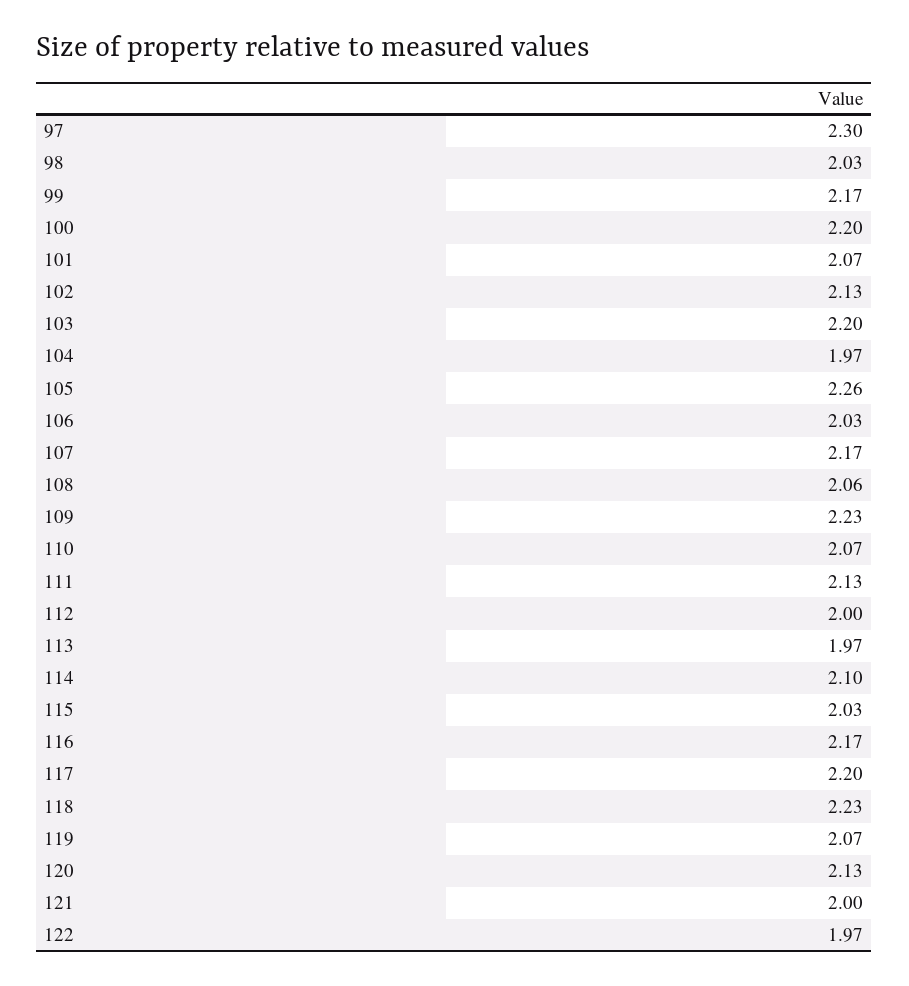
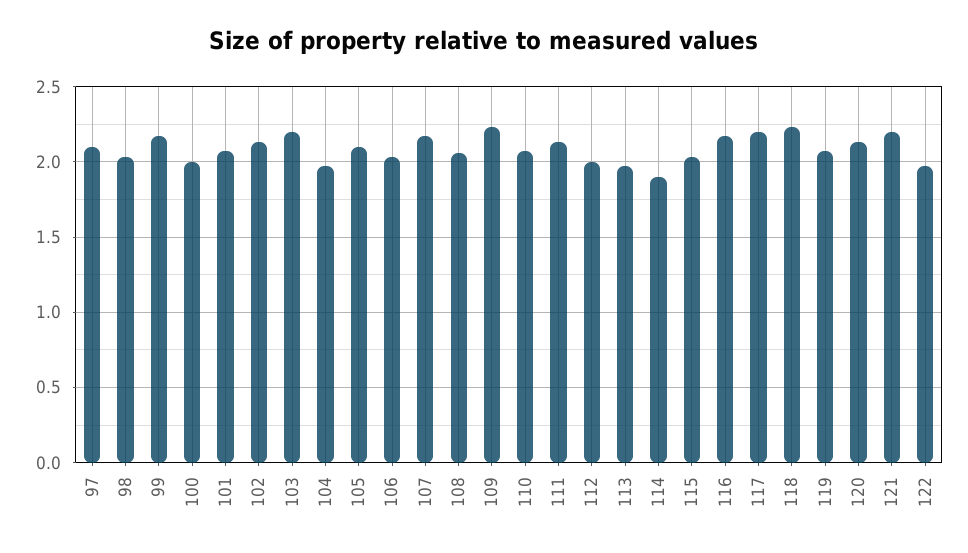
97: 2.3 -> 2.1
100: 2.2 -> 2
105: 2.26 -> 2.1
114: 2.1 -> 1.9
121: 2 -> 2.2

